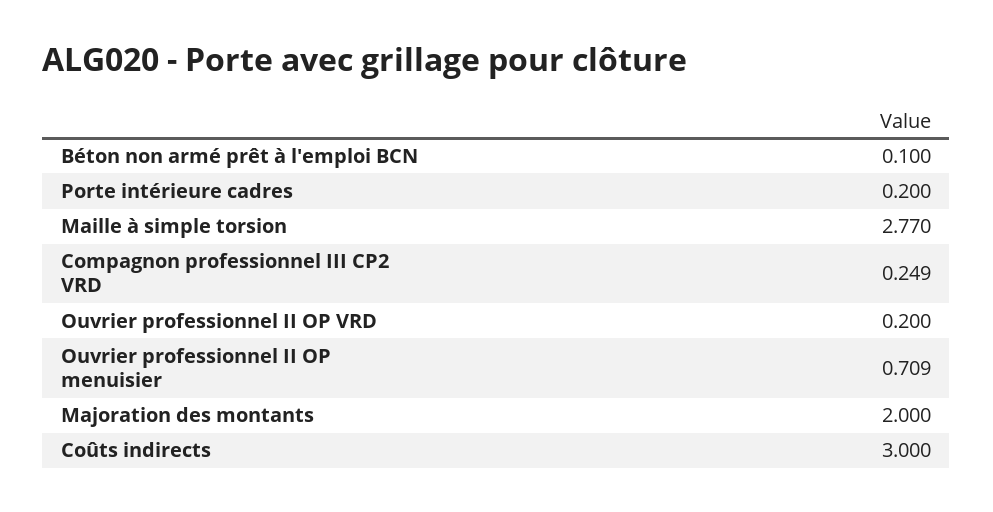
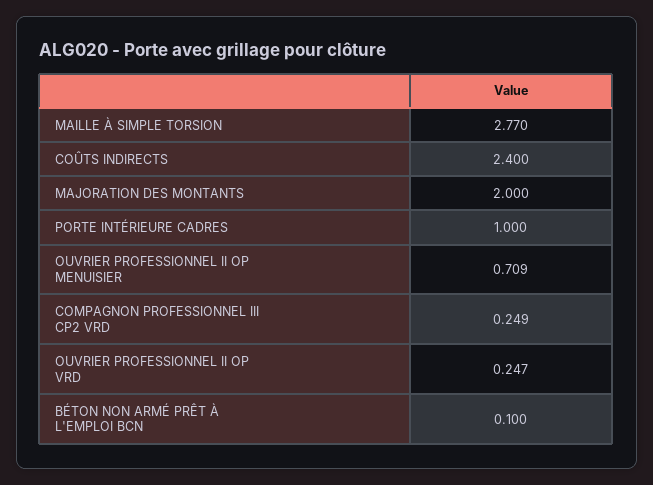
Porte intérieure cadres: 0.2 -> 1
Ouvrier professionnel II OP VRD: 0.2 -> 0.247
Coûts indirects: 3 -> 2.4

